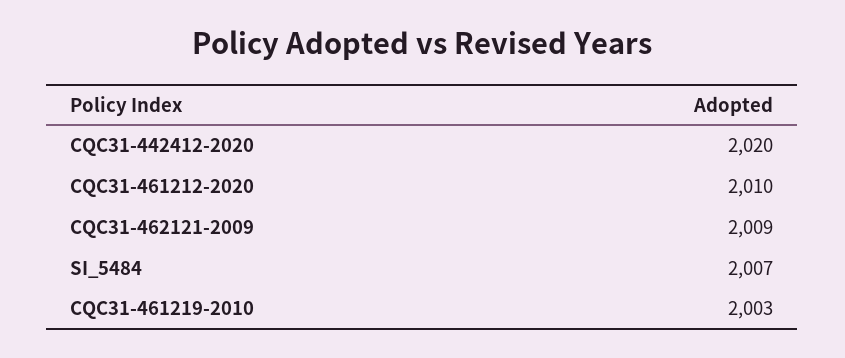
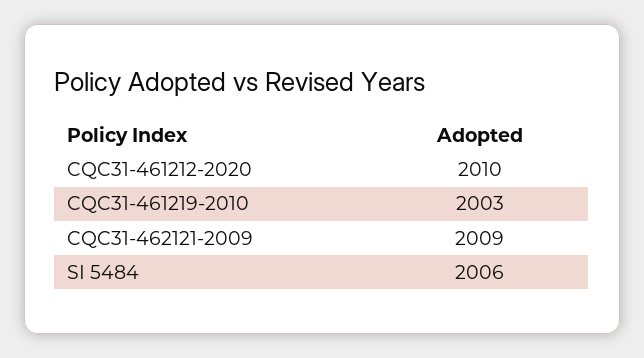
CQC31-442412-2020: 2020 -> none
SI_5484: 2007 -> 2006

